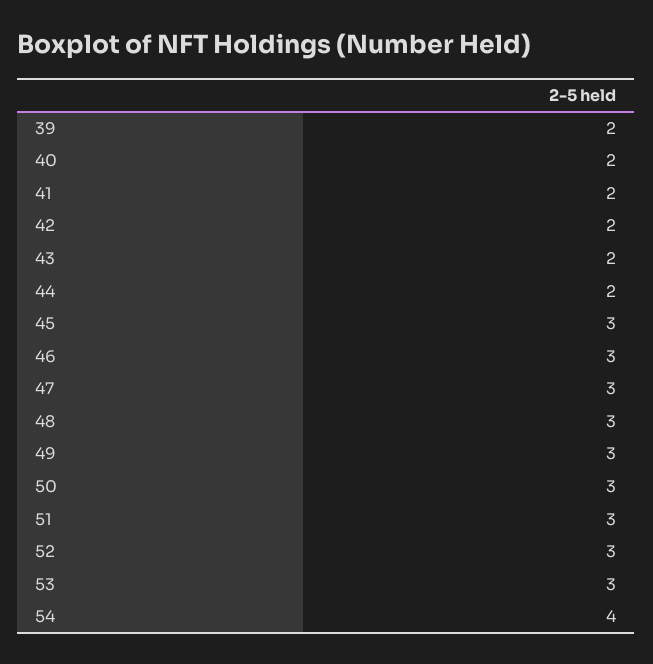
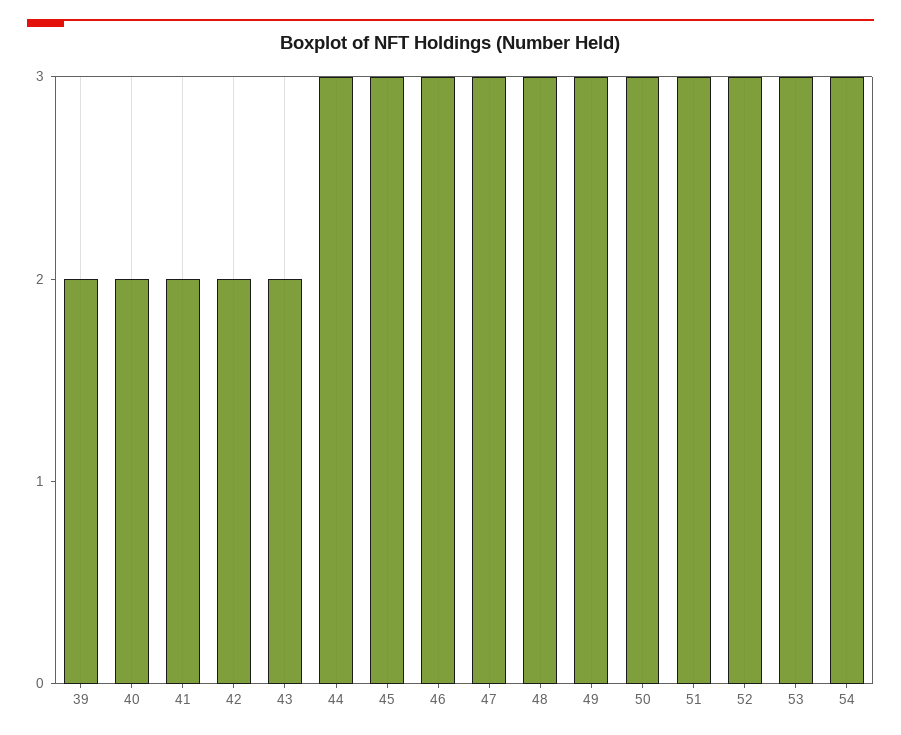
44: 2 -> 3
54: 4 -> 3

